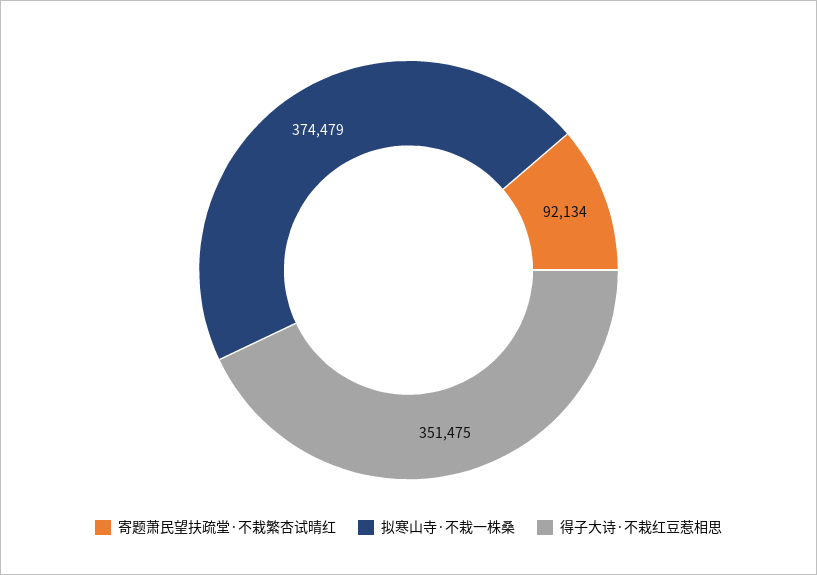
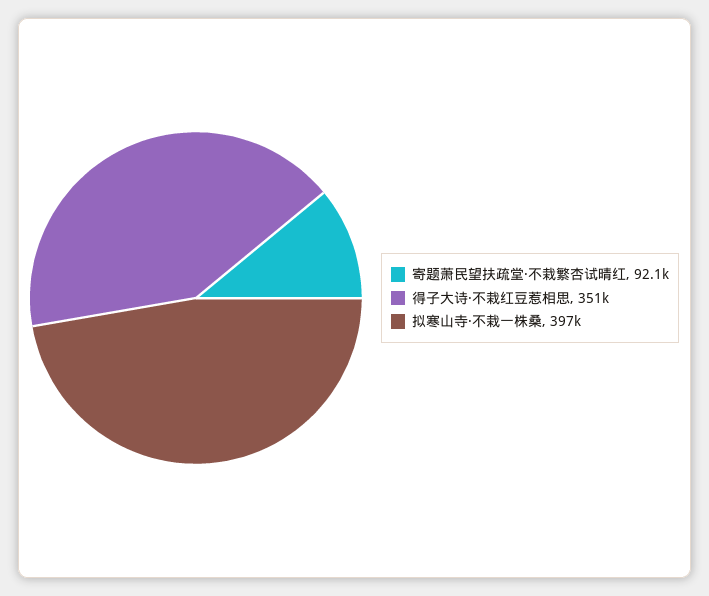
拟寒山寺·不栽一株桑: 374479 -> 397000

